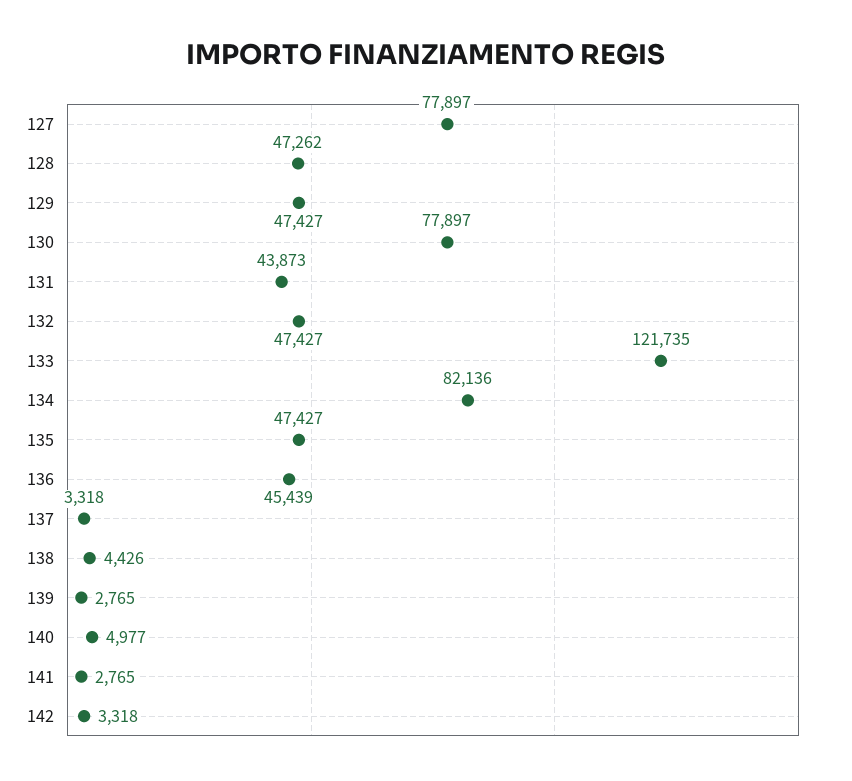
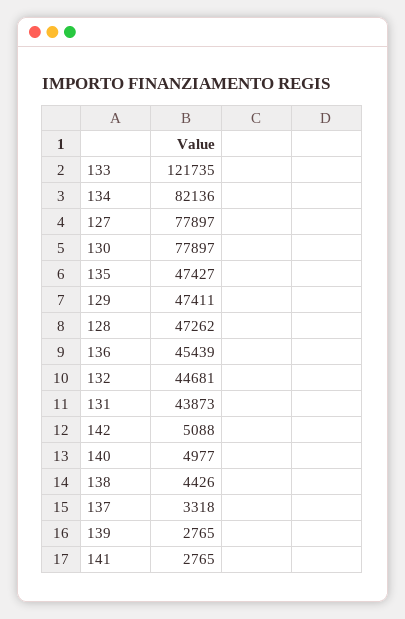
129: 47427 -> 47411
132: 47427 -> 44681
142: 3318 -> 5088

